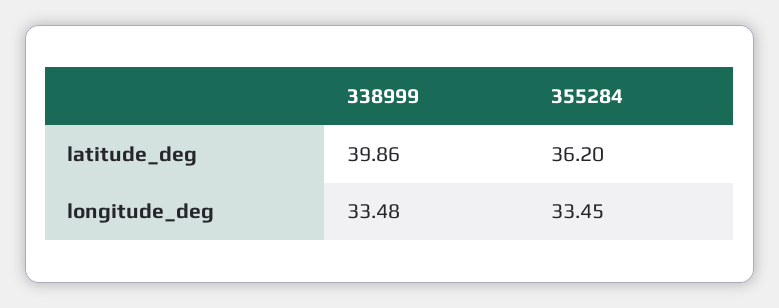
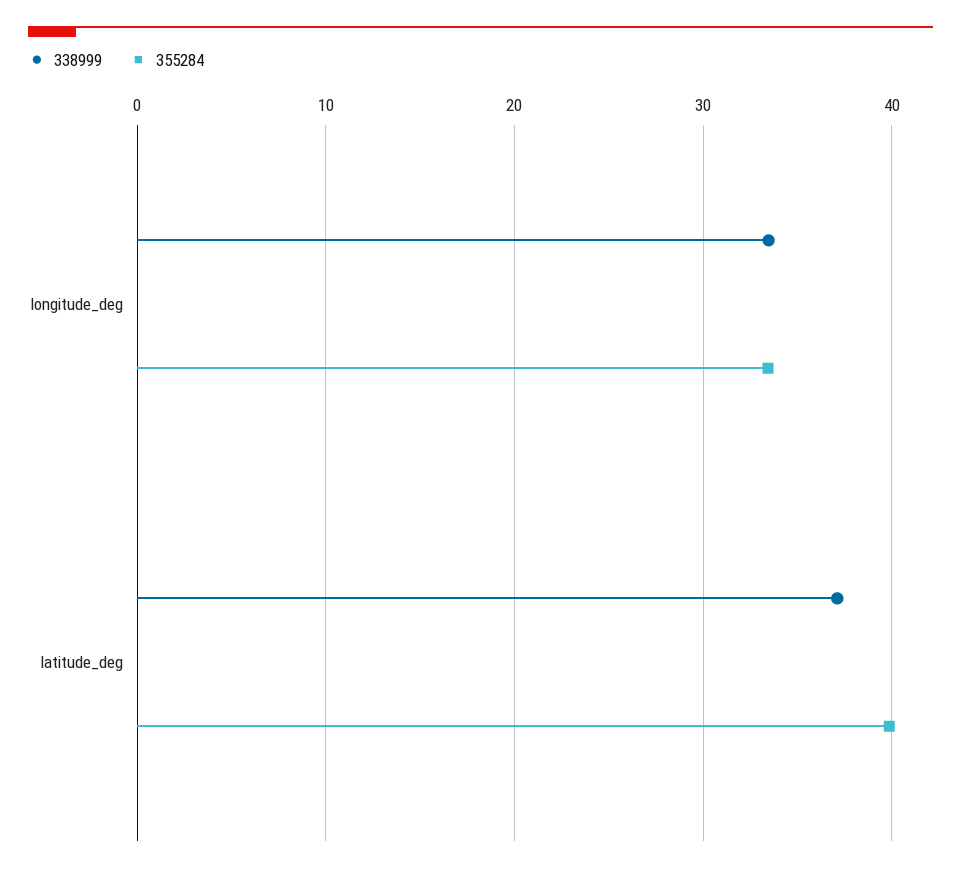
338999, latitude_deg: 39.86 -> 37
355284, latitude_deg: 36.2 -> 40

